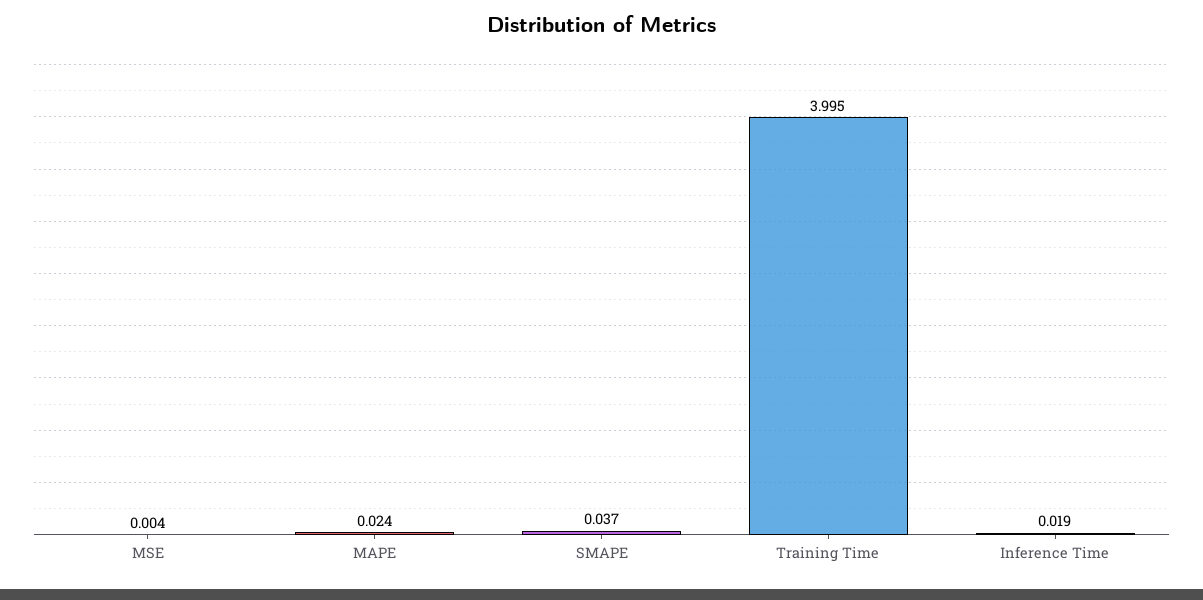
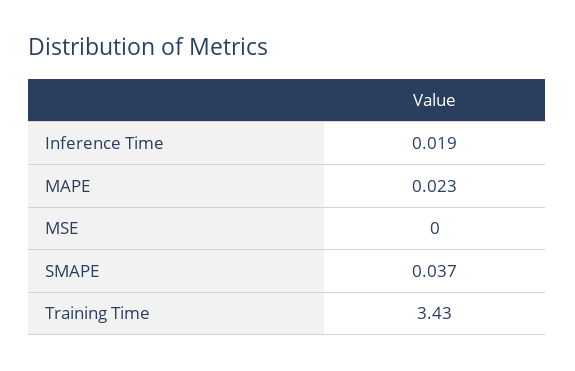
MSE: 0.004 -> 0
MAPE: 0.024 -> 0.023
Training Time: 3.995 -> 3.43

